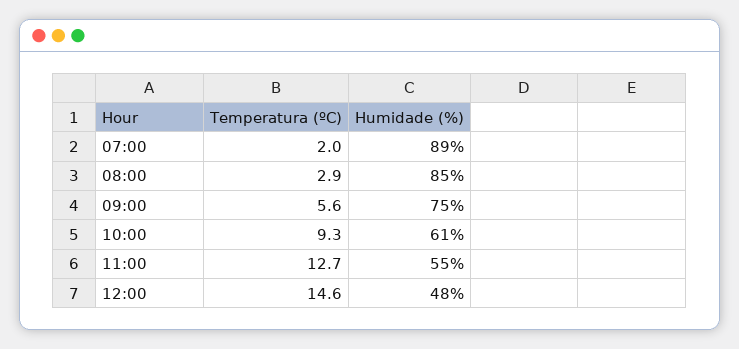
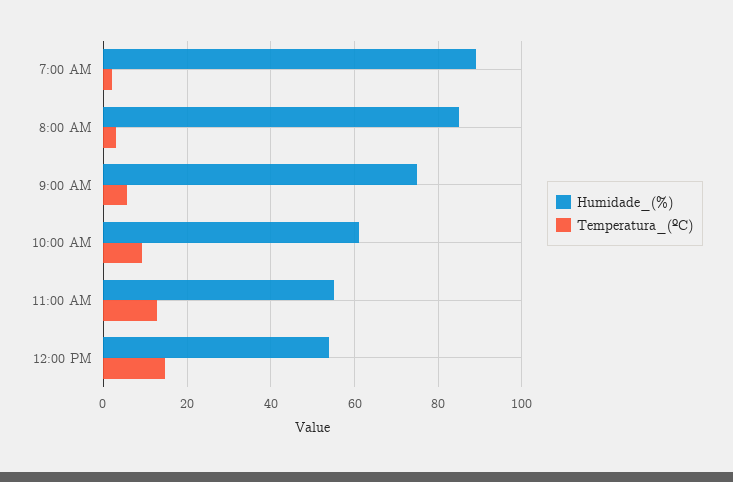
Humidade (%), 12:00: 48 -> 54

